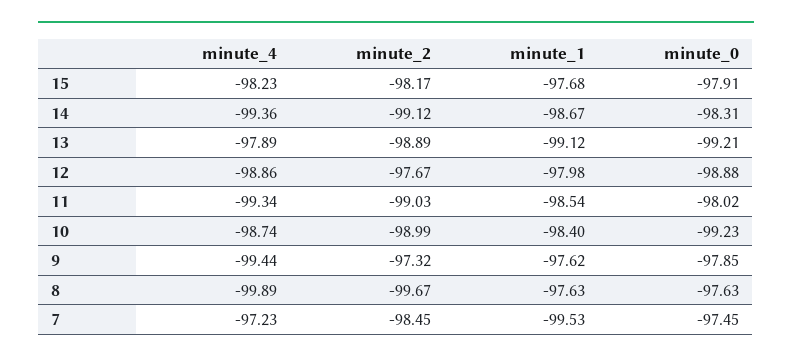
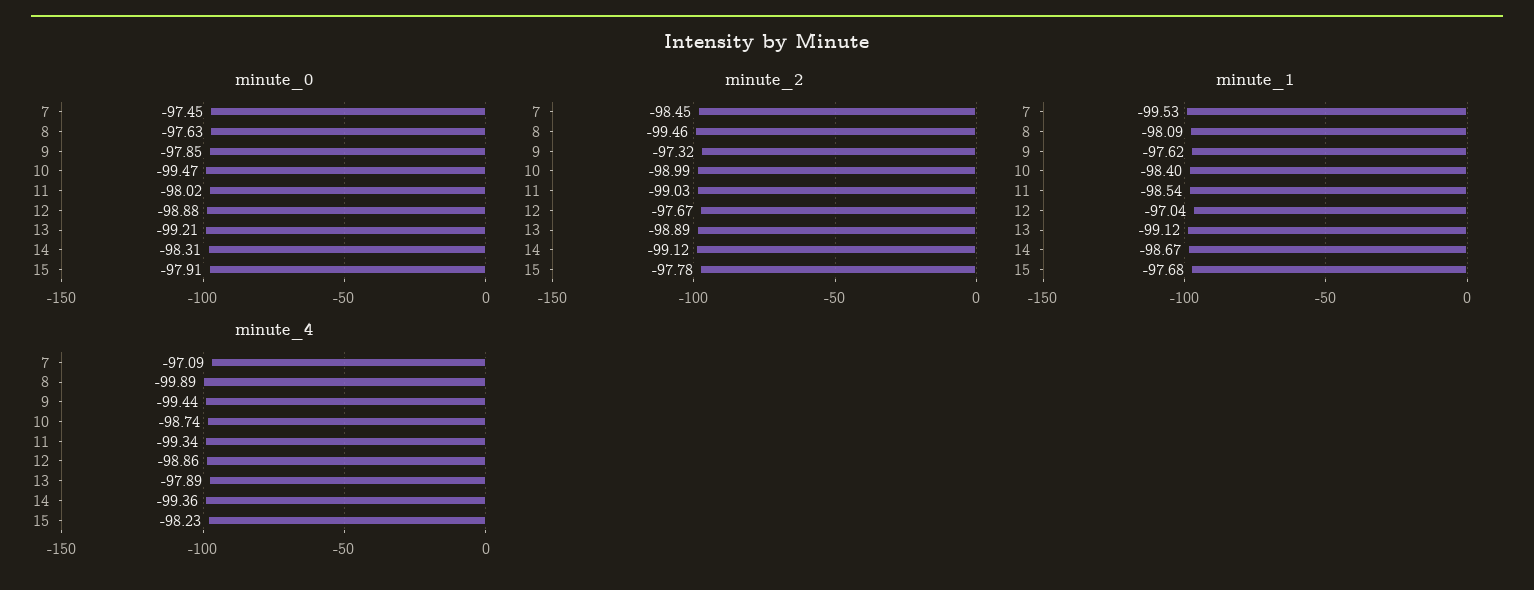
minute_2, 15: -98.17 -> -97.78
minute_1, 12: -97.98 -> -97.04
minute_0, 10: -99.23 -> -99.47
minute_2, 8: -99.67 -> -99.46
minute_1, 8: -97.63 -> -98.09
minute_4, 7: -97.23 -> -97.09

